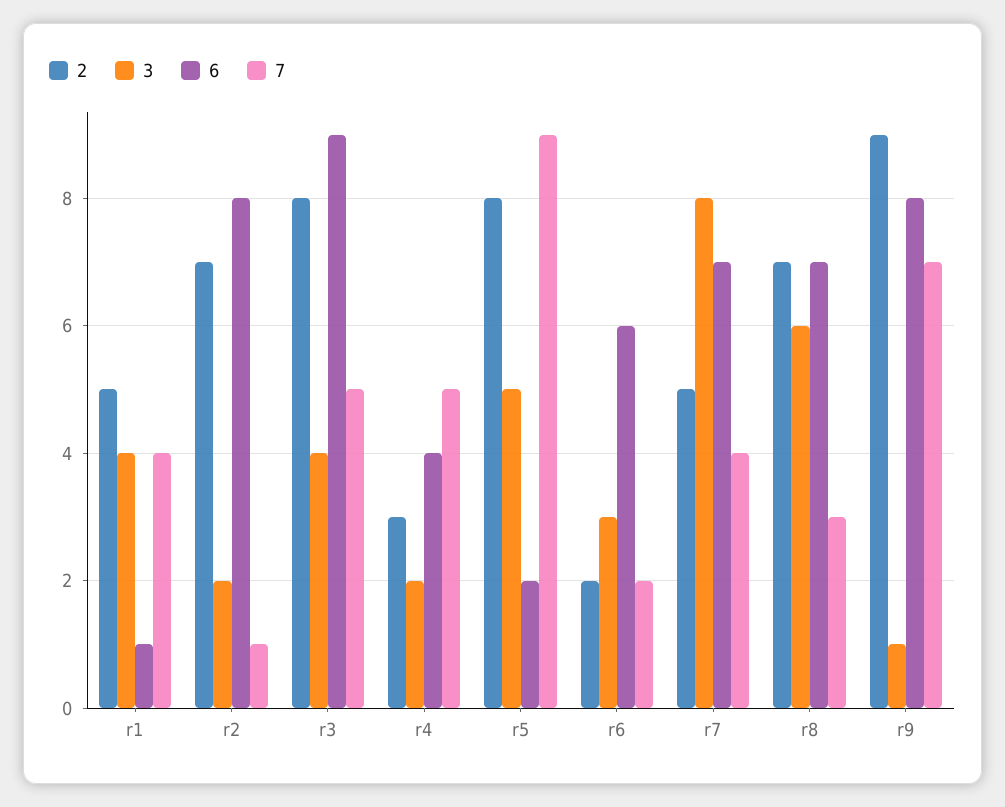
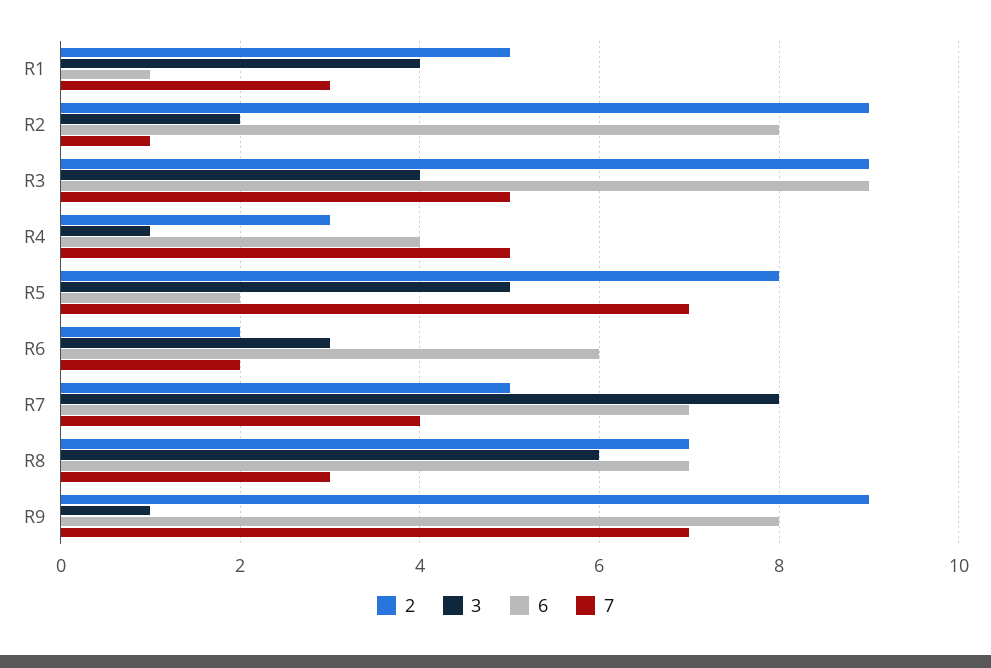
7, r1: 4 -> 3
2, r2: 7 -> 9
2, r3: 8 -> 9
3, r4: 2 -> 1
7, r5: 9 -> 7

